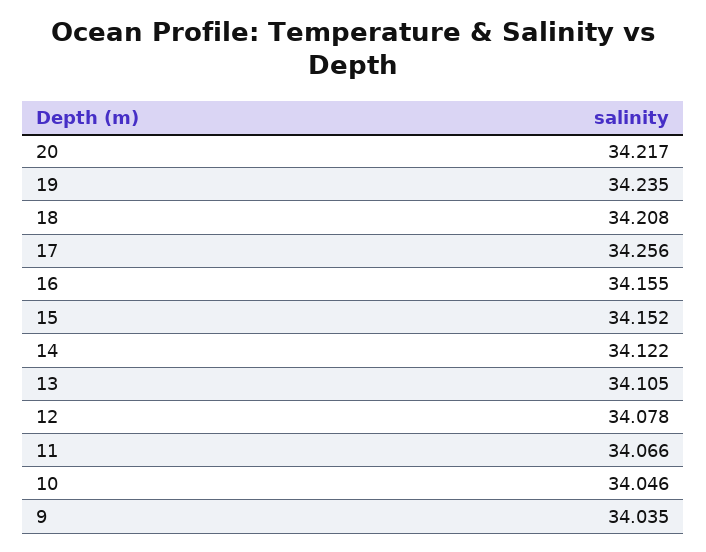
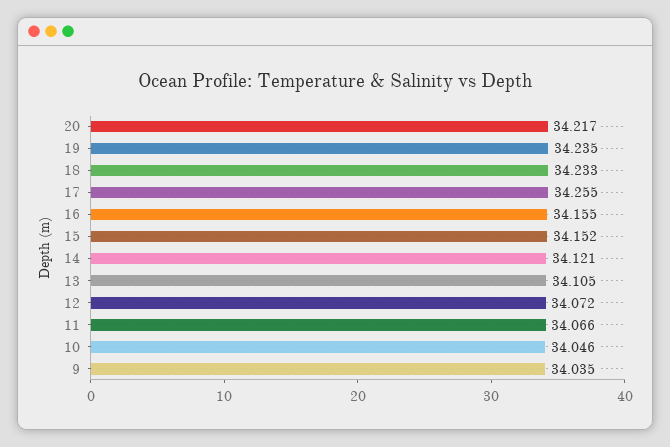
18: 34.208 -> 34.233
17: 34.256 -> 34.255
14: 34.122 -> 34.121
12: 34.078 -> 34.072

